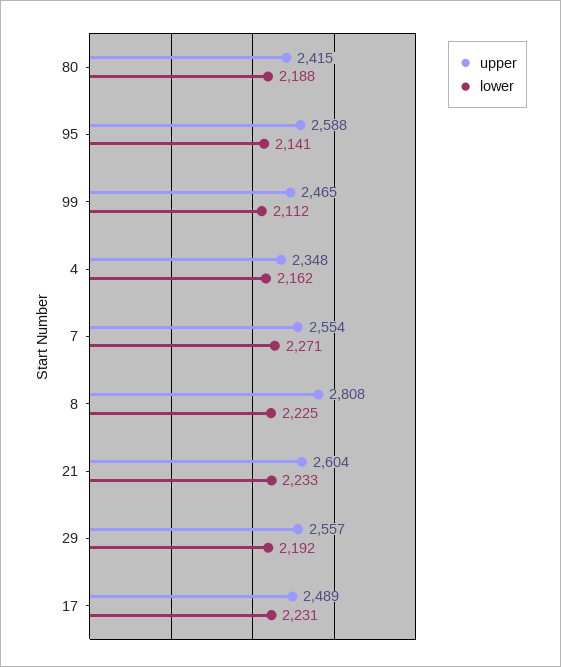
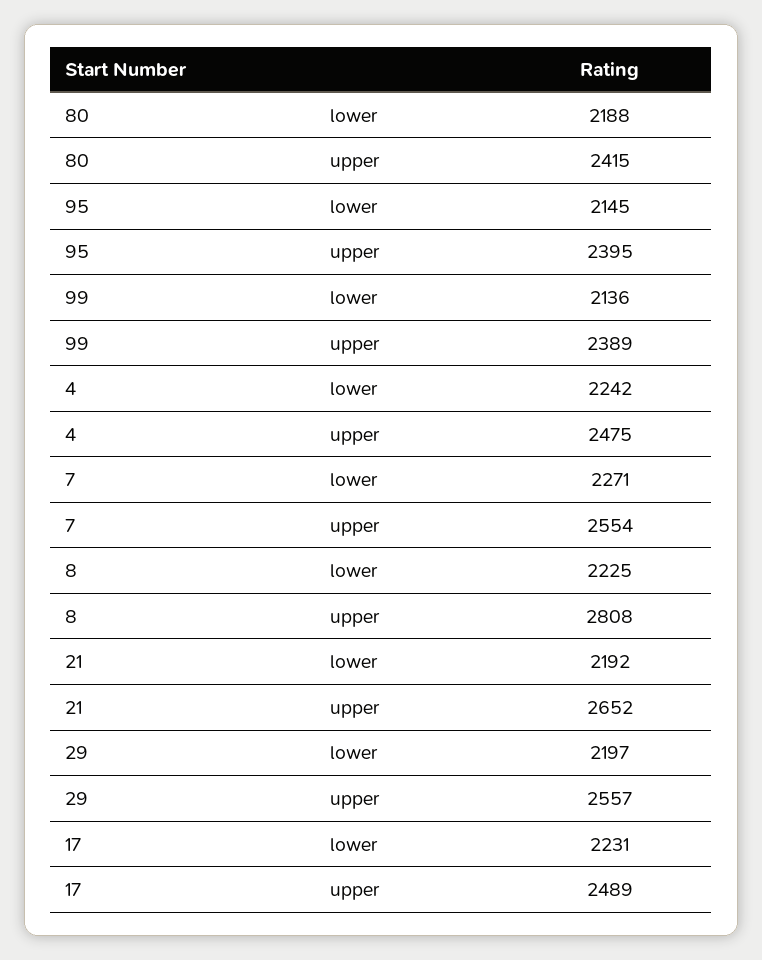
upper, 95: 2588 -> 2395
lower, 95: 2141 -> 2145
upper, 99: 2465 -> 2389
lower, 99: 2112 -> 2136
upper, 4: 2348 -> 2475
lower, 4: 2162 -> 2242
upper, 21: 2604 -> 2652
lower, 21: 2233 -> 2192
lower, 29: 2192 -> 2197

